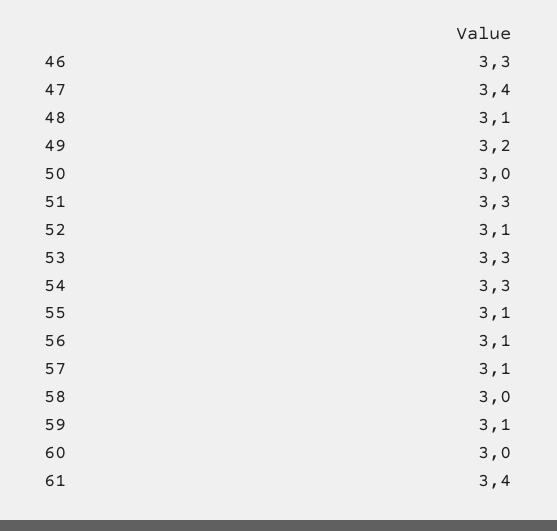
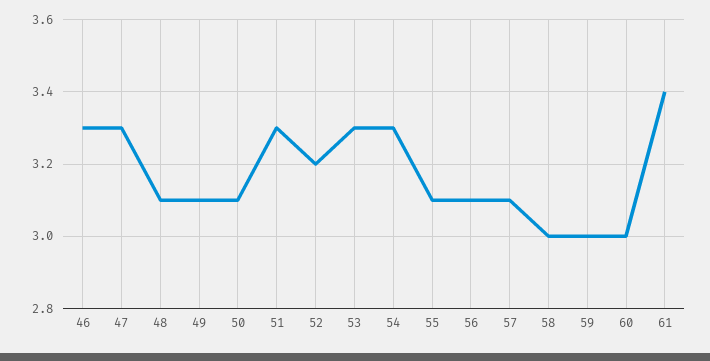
47: 3.4 -> 3.3
49: 3.2 -> 3.1
50: 3 -> 3.1
52: 3.1 -> 3.2
59: 3.1 -> 3

